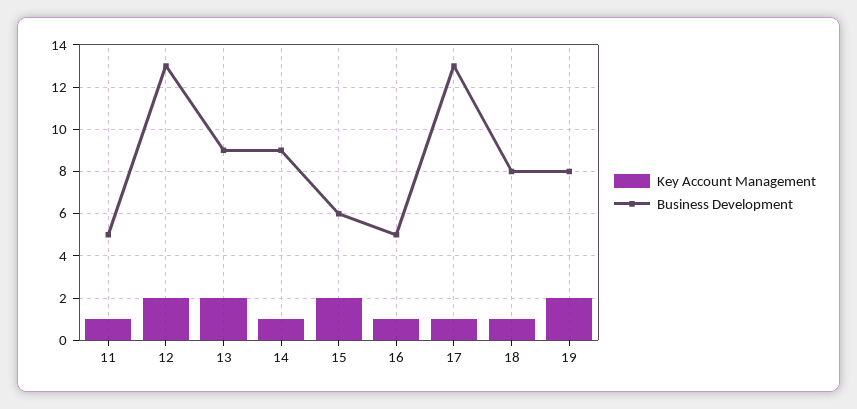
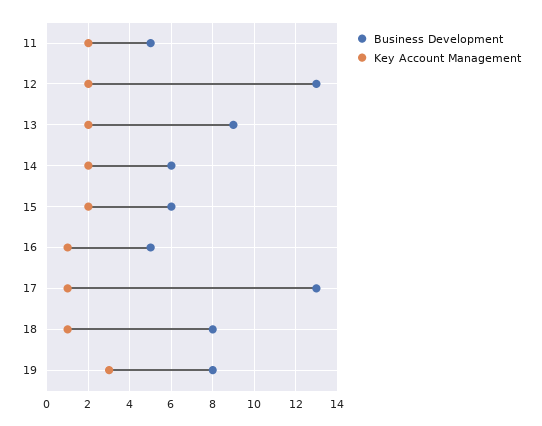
Key Account Management, 11: 1 -> 2
Key Account Management, 14: 1 -> 2
Business Development, 14: 9 -> 6
Key Account Management, 19: 2 -> 3

